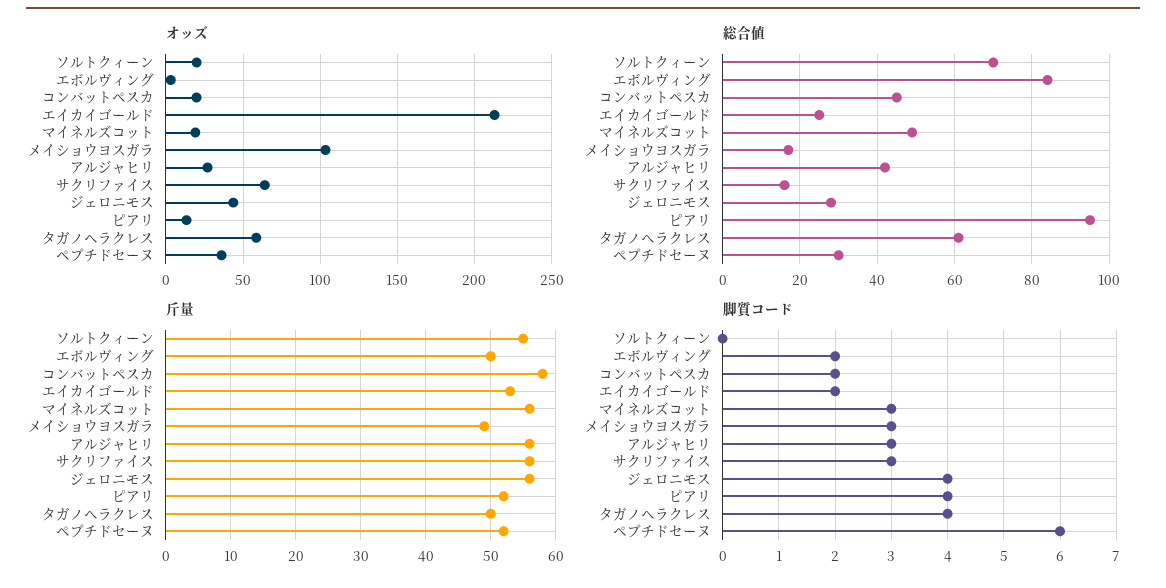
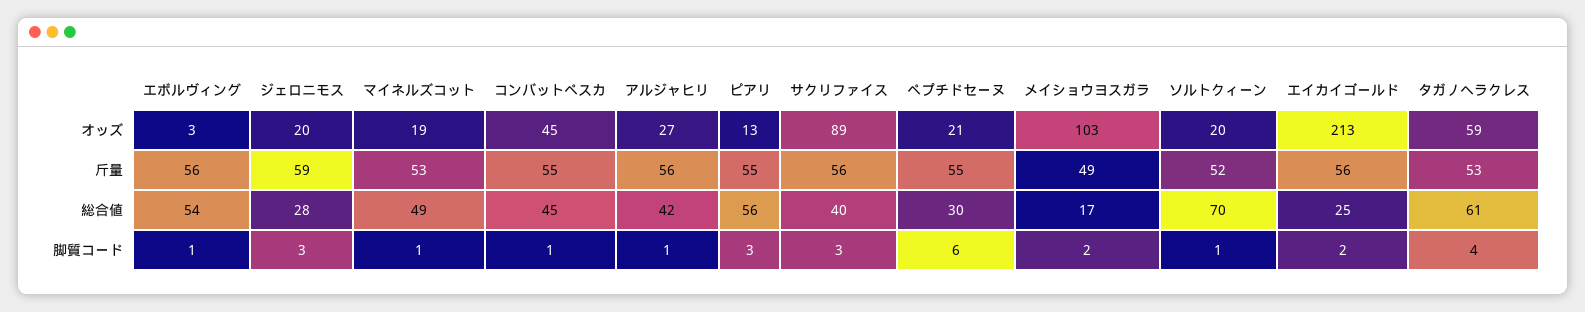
オッズ, コンバットペスカ: 20 -> 45
オッズ, サクリファイス: 65 -> 89
オッズ, ジェロニモス: 45 -> 20
オッズ, ペプチドセーヌ: 35 -> 21
総合値, エボルヴィング: 85 -> 54
総合値, サクリファイス: 15 -> 40
総合値, ピアリ: 95 -> 56
斤量, ソルトクィーン: 55 -> 52
斤量, エボルヴィング: 50 -> 56
斤量, コンバットペスカ: 58 -> 55
斤量, エイカイゴールド: 53 -> 56
斤量, マイネルズコット: 56 -> 53
斤量, ジェロニモス: 56 -> 59
斤量, ピアリ: 52 -> 55
斤量, タガノヘラクレス: 50 -> 53
斤量, ペプチドセーヌ: 52 -> 55
脚質コード, ソルトクィーン: 0 -> 1
脚質コード, エボルヴィング: 2 -> 1
脚質コード, コンバットペスカ: 2 -> 1
脚質コード, マイネルズコット: 3 -> 1
脚質コード, メイショウヨスガラ: 3 -> 2
脚質コード, アルジャヒリ: 3 -> 1
脚質コード, ジェロニモス: 4 -> 3
脚質コード, ピアリ: 4 -> 3

